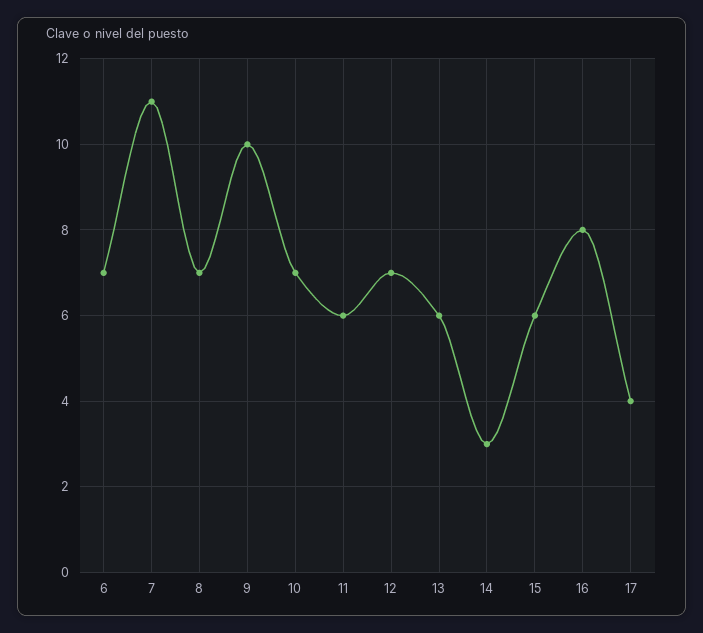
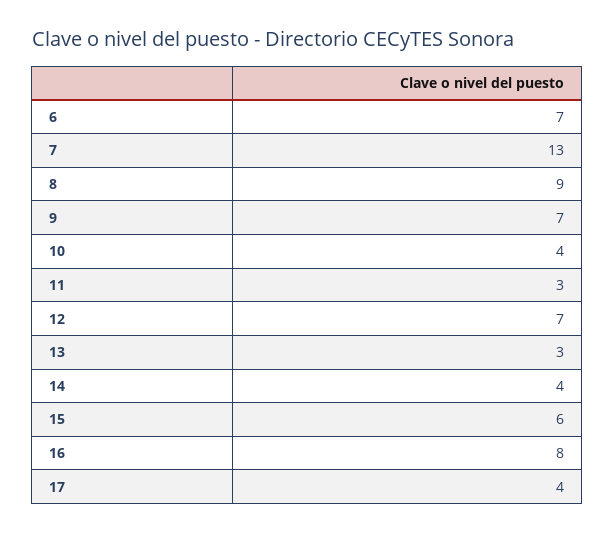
7: 11 -> 13
8: 7 -> 9
9: 10 -> 7
10: 7 -> 4
11: 6 -> 3
13: 6 -> 3
14: 3 -> 4

